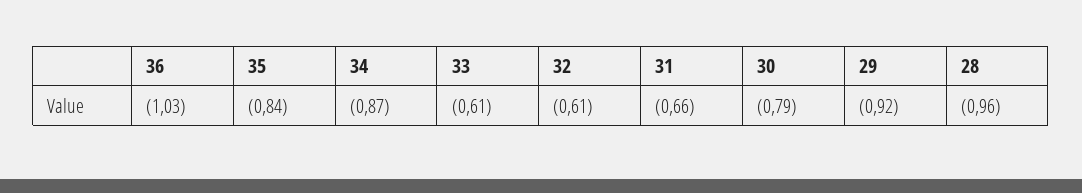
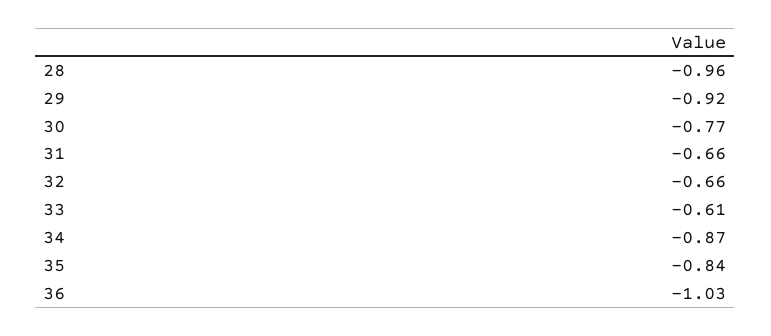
32: -0.61 -> -0.66
30: -0.79 -> -0.77

